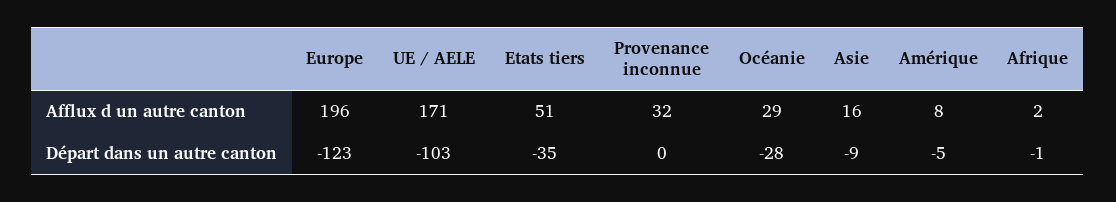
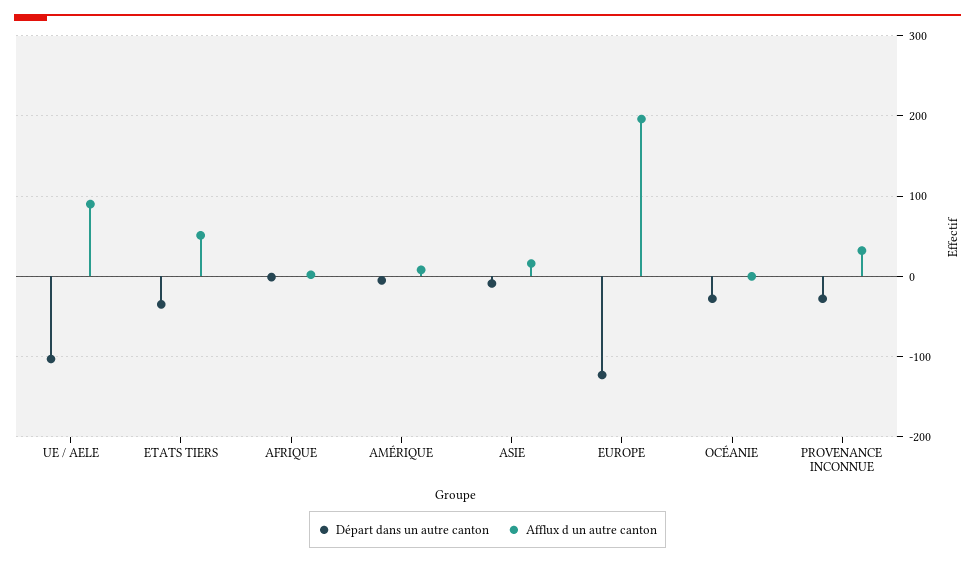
Afflux d un autre canton, UE / AELE: 171 -> 90
Afflux d un autre canton, Océanie: 29 -> 0
Départ dans un autre canton, Provenance inconnue: 0 -> -30

